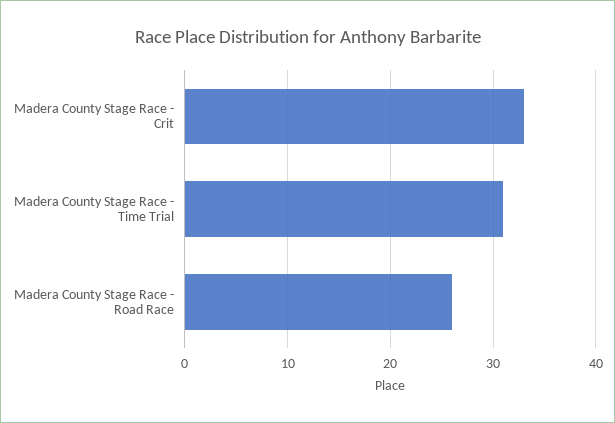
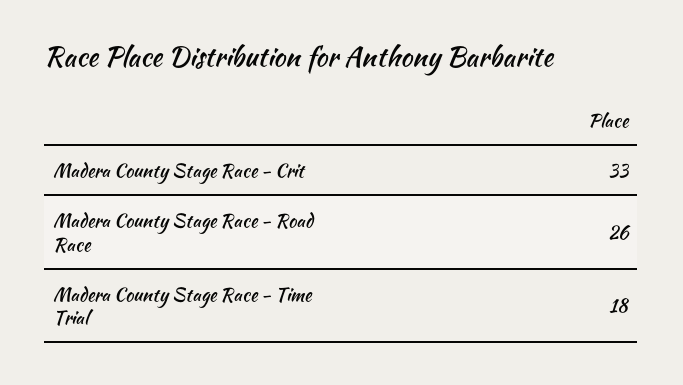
Madera County Stage Race - Time Trial: 31 -> 18

